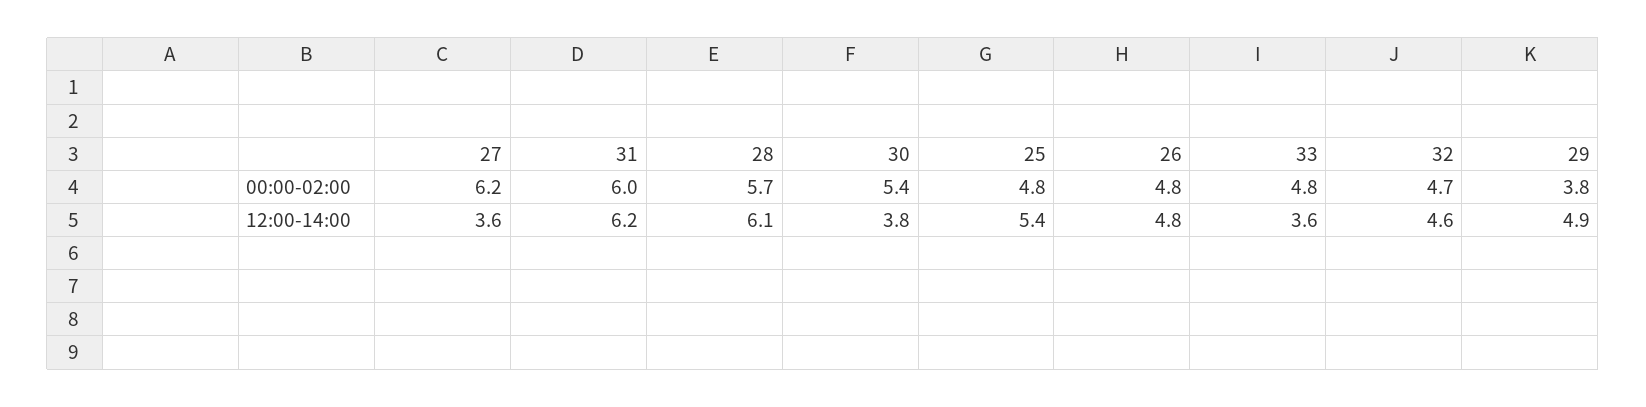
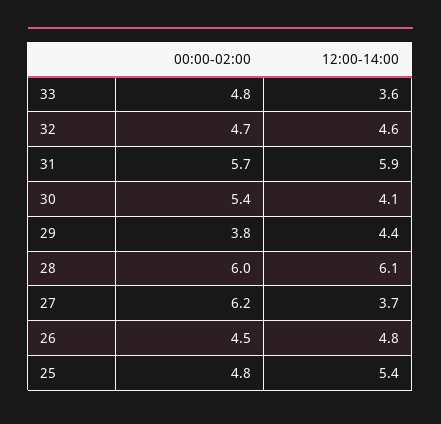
31, 00:00-02:00: 6 -> 5.7
28, 00:00-02:00: 5.7 -> 6
26, 00:00-02:00: 4.8 -> 4.5
27, 12:00-14:00: 3.6 -> 3.7
31, 12:00-14:00: 6.2 -> 5.9
30, 12:00-14:00: 3.8 -> 4.1
29, 12:00-14:00: 4.9 -> 4.4

